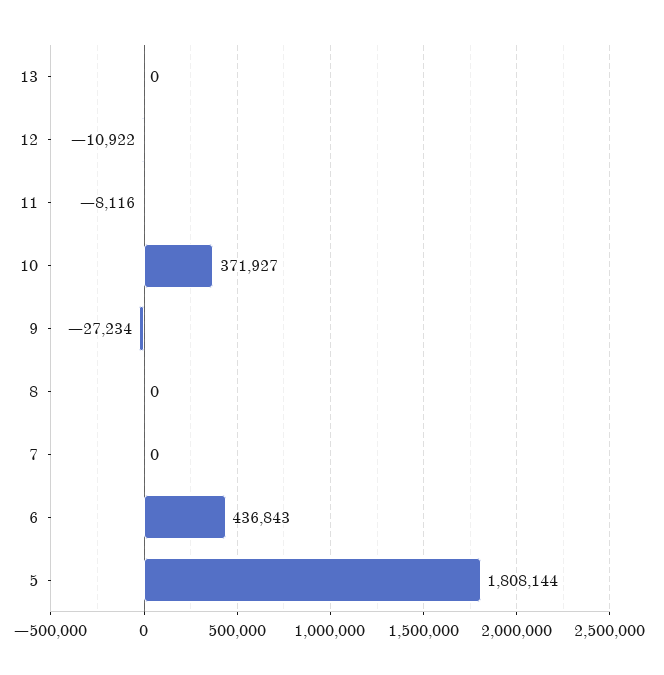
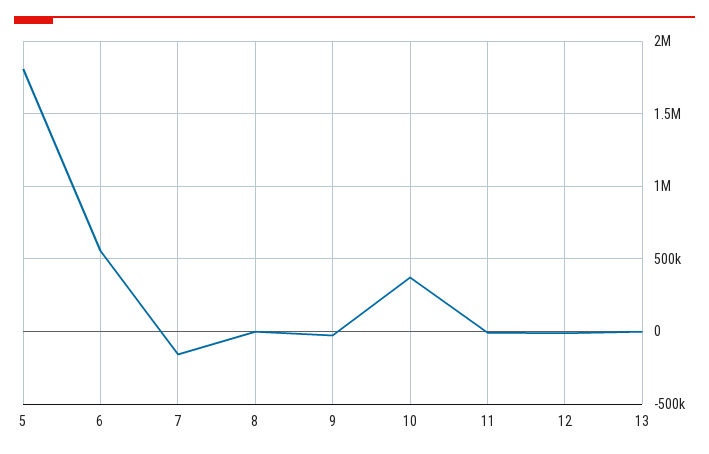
7: 0 -> -150000
6: 436843 -> 550000

